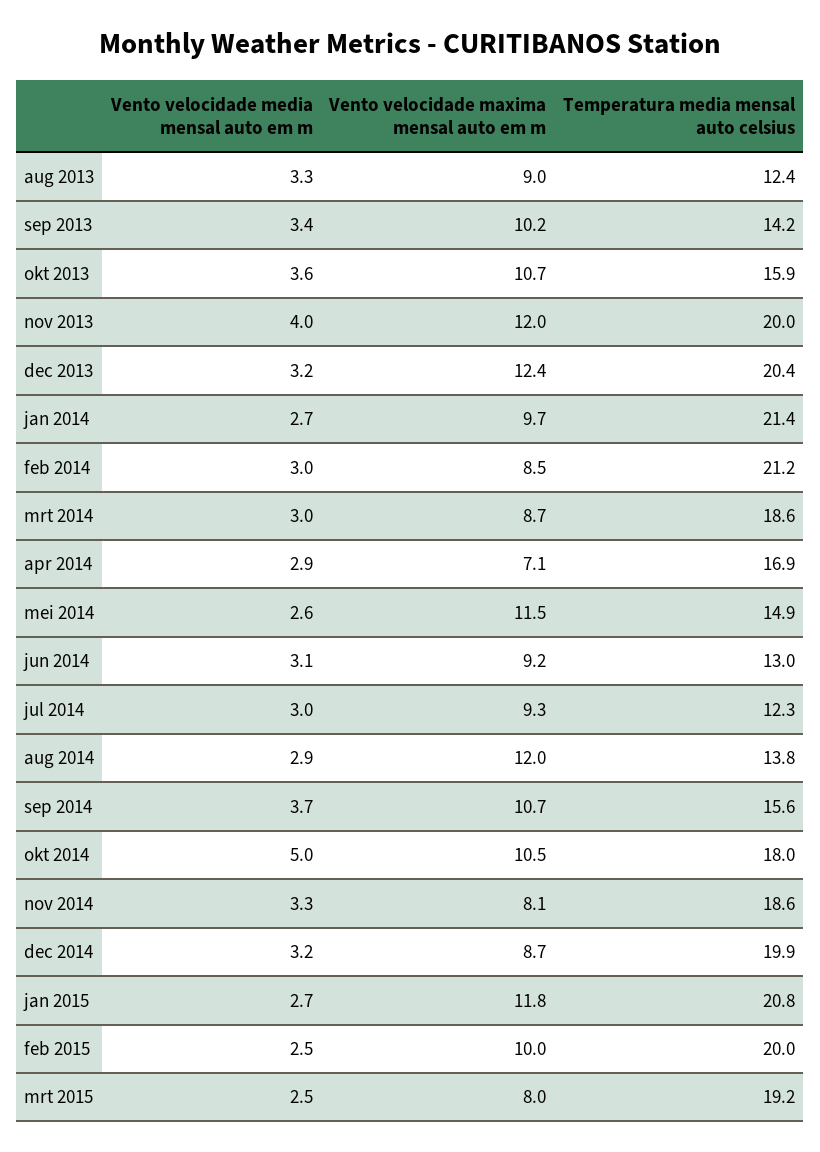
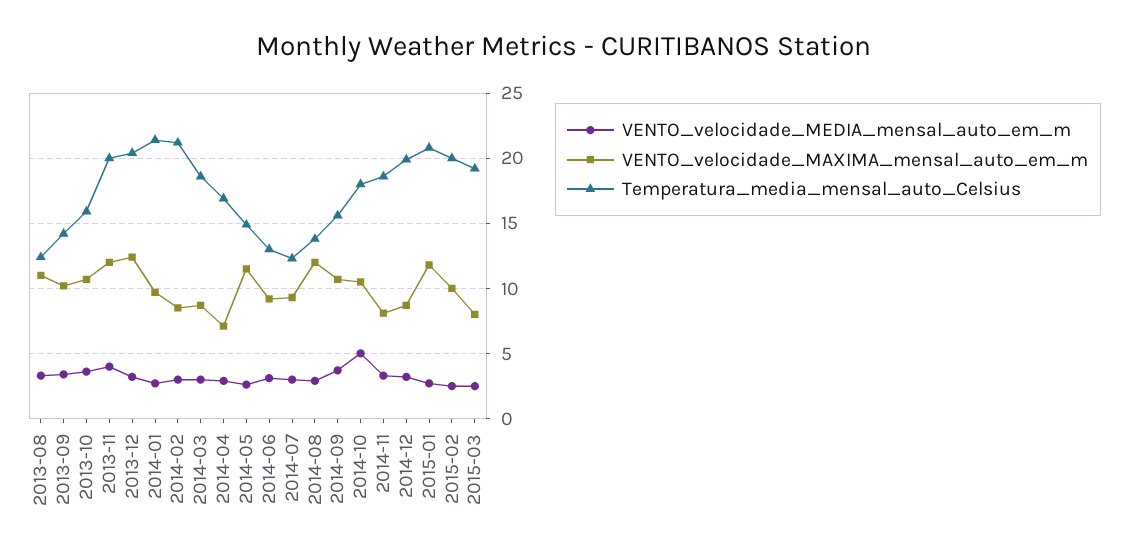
Vento velocidade maxima mensal auto em m, aug 2013: 9 -> 11

